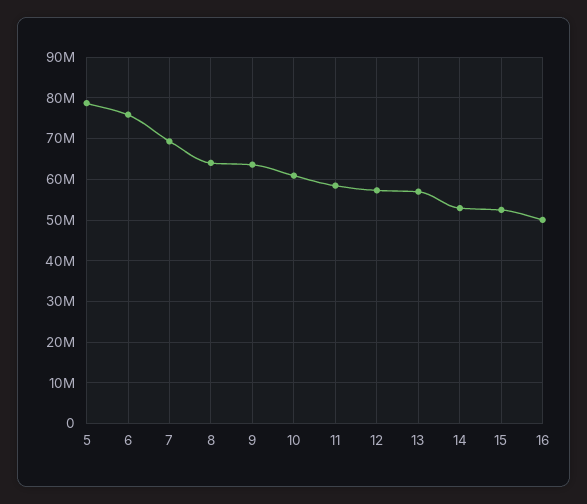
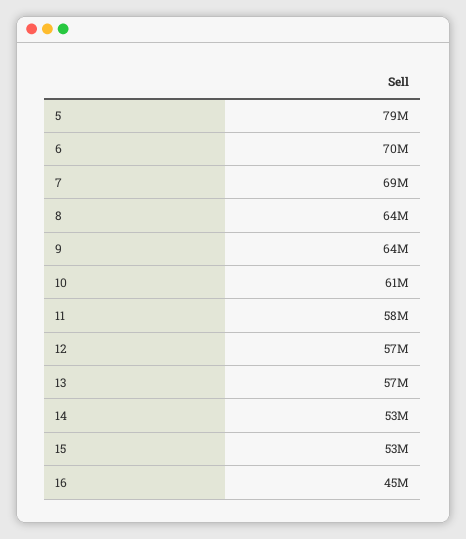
6: 76000000 -> 70000000
16: 50000000 -> 45000000

